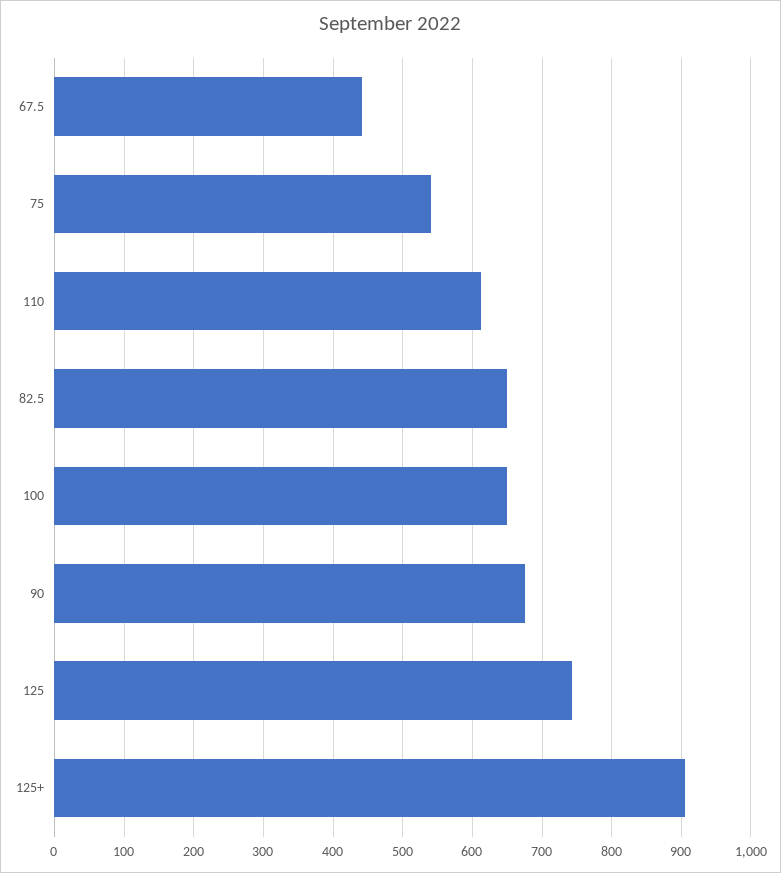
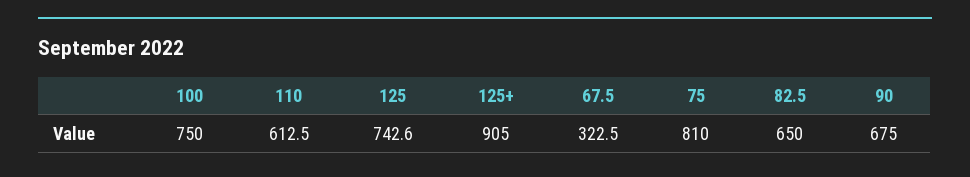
67.5: 440 -> 322.5
75: 540 -> 810
100: 650 -> 750

